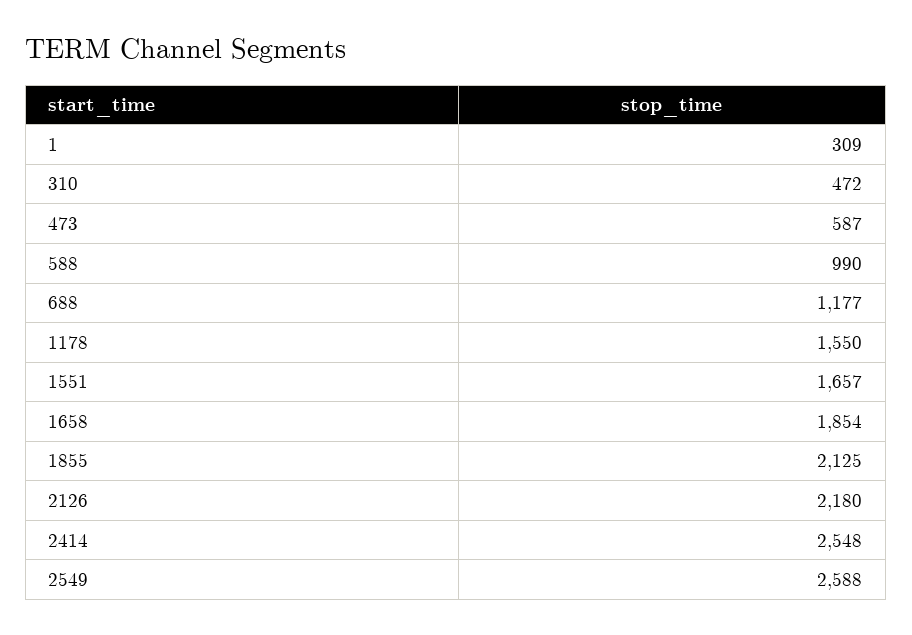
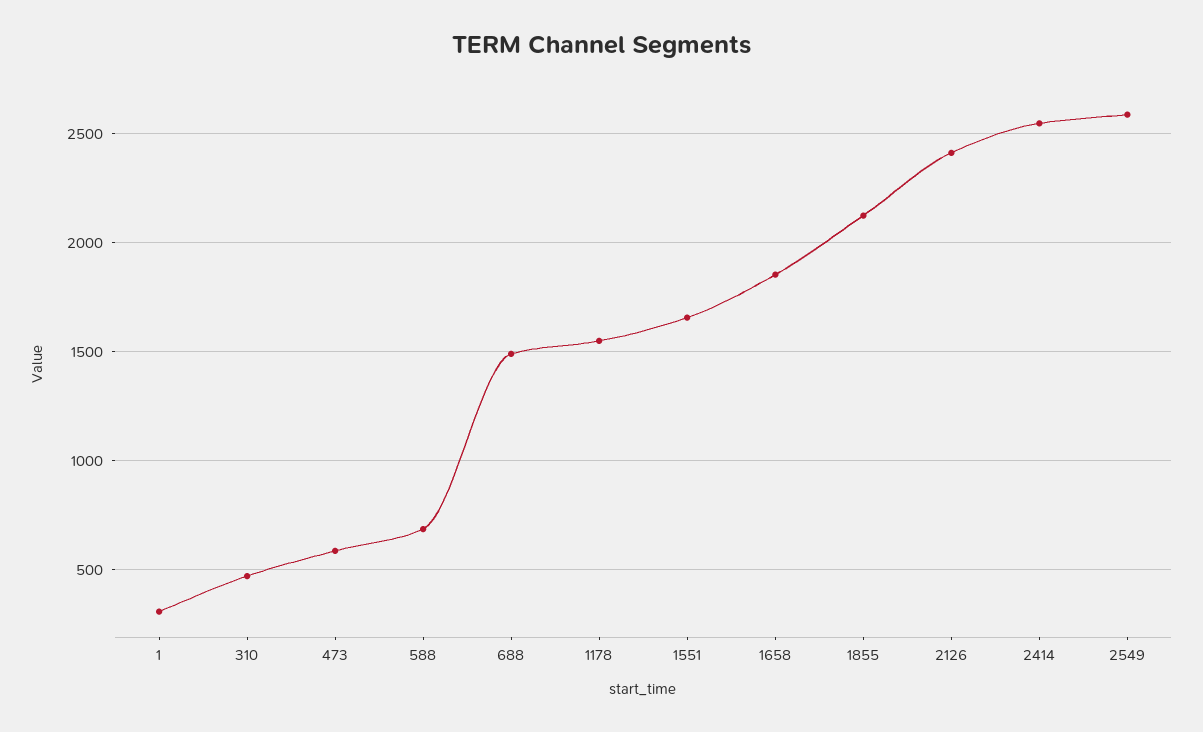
588: 990 -> 700
688: 1177 -> 1500
2126: 2180 -> 2400

